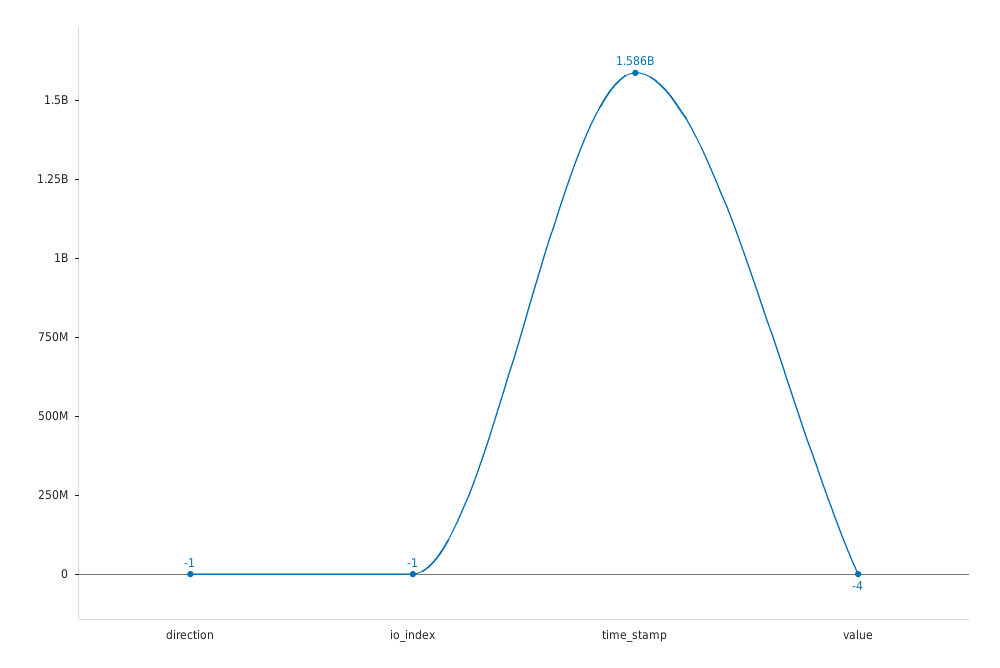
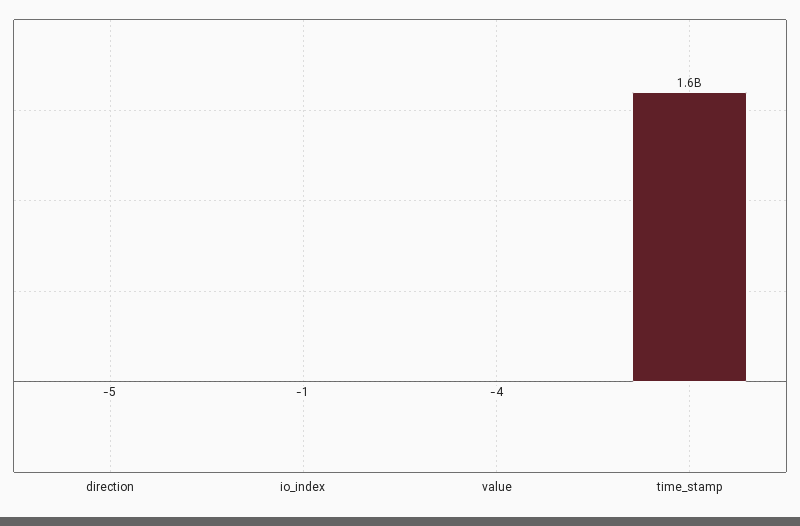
direction: -1 -> -5

